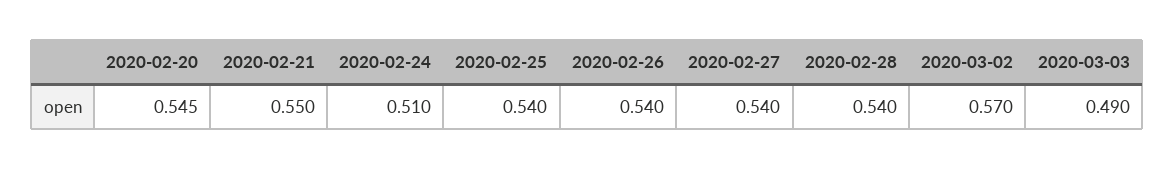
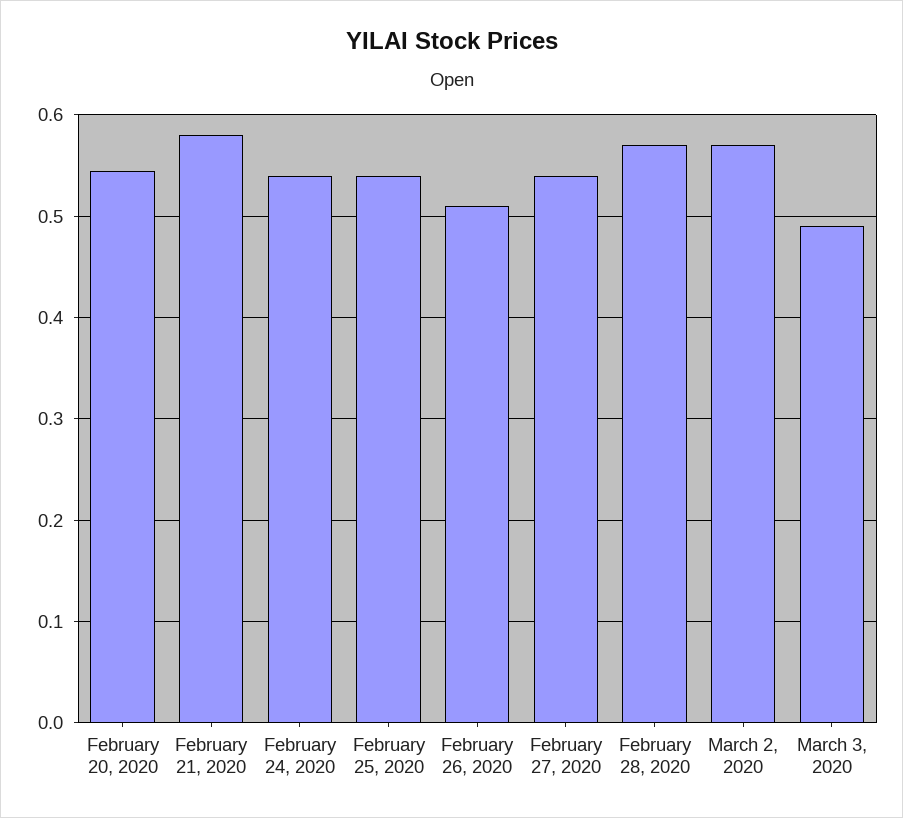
2020-02-21: 0.55 -> 0.58
2020-02-24: 0.51 -> 0.54
2020-02-26: 0.54 -> 0.51
2020-02-28: 0.54 -> 0.57

